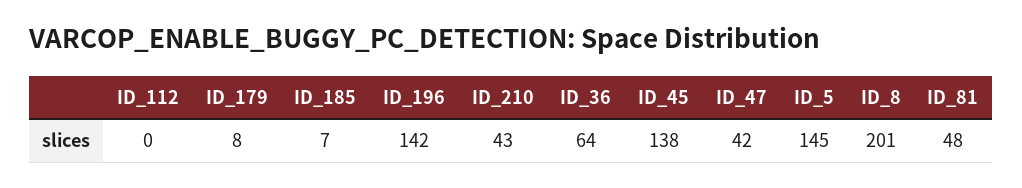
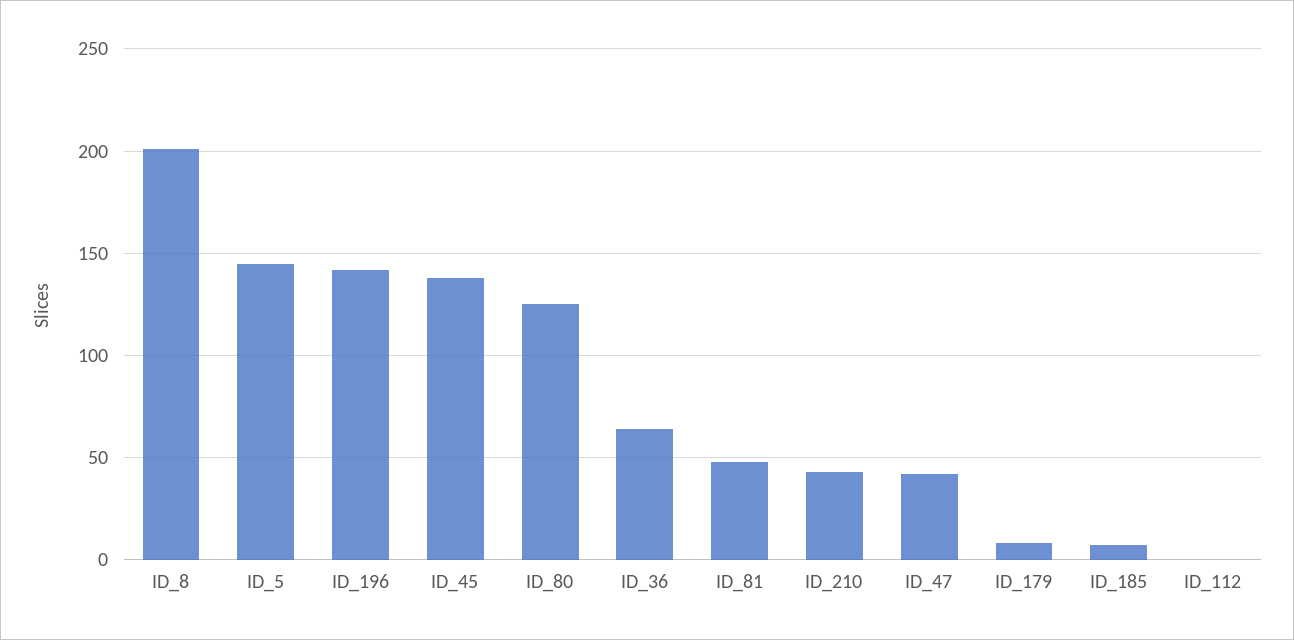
ID_80: none -> 125

